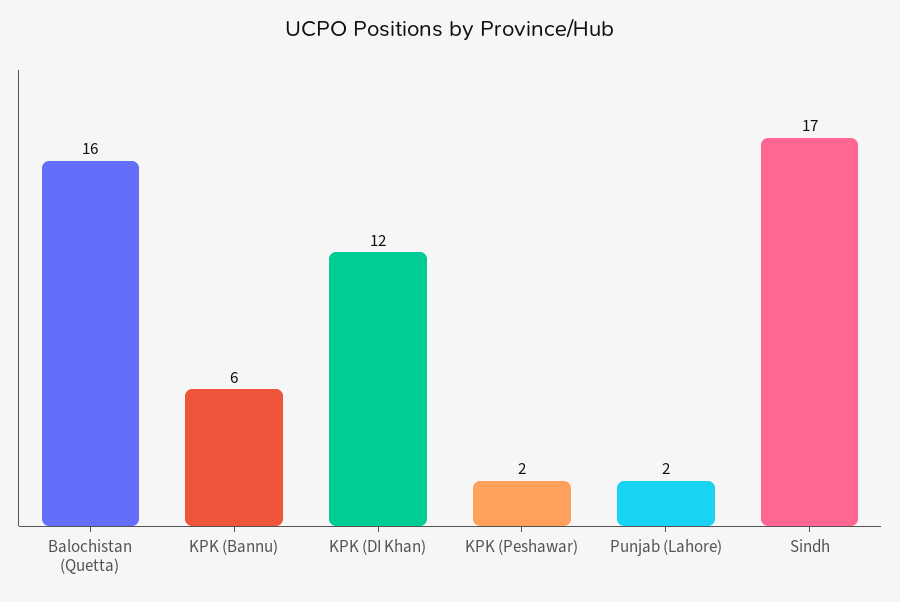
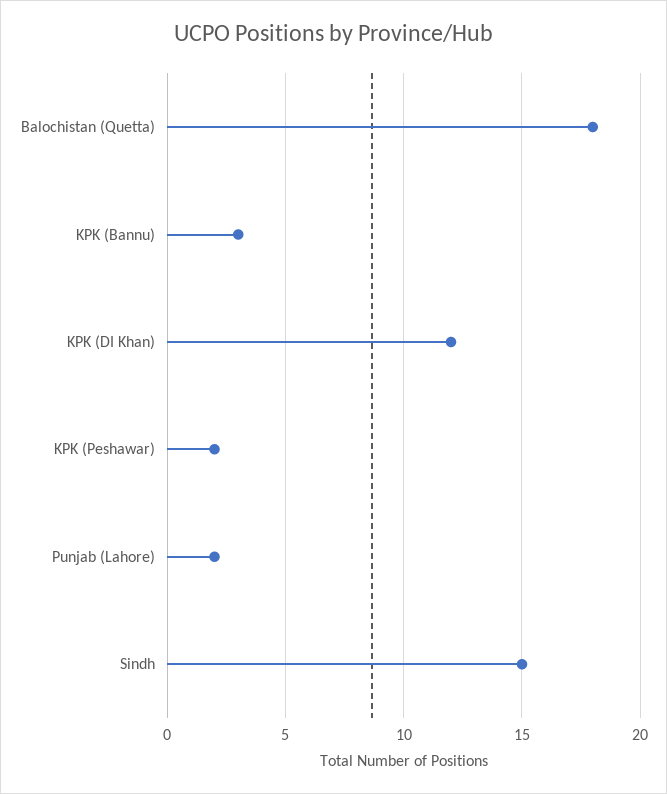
Balochistan (Quetta): 16 -> 18
KPK (Bannu): 6 -> 3
Sindh: 17 -> 15

